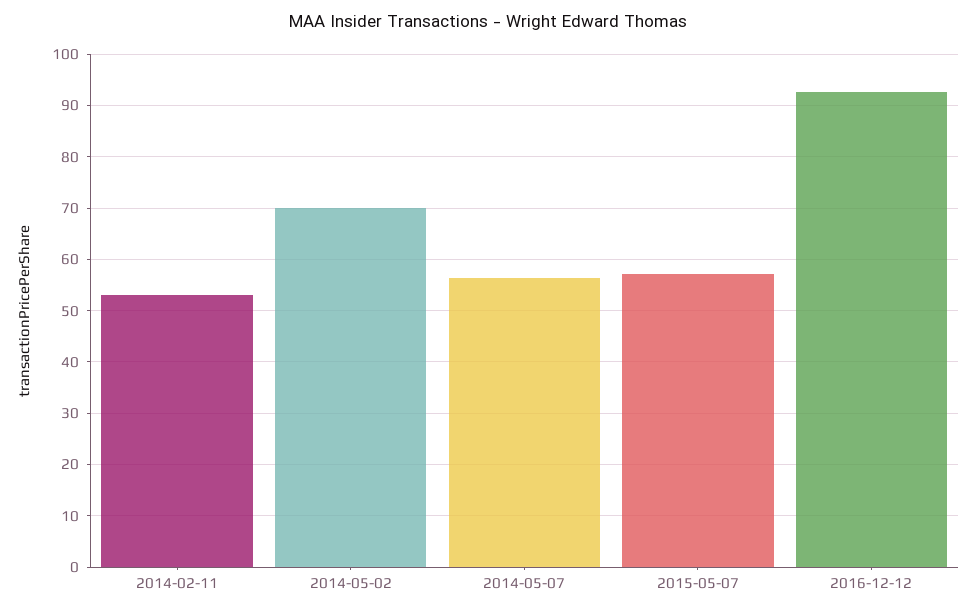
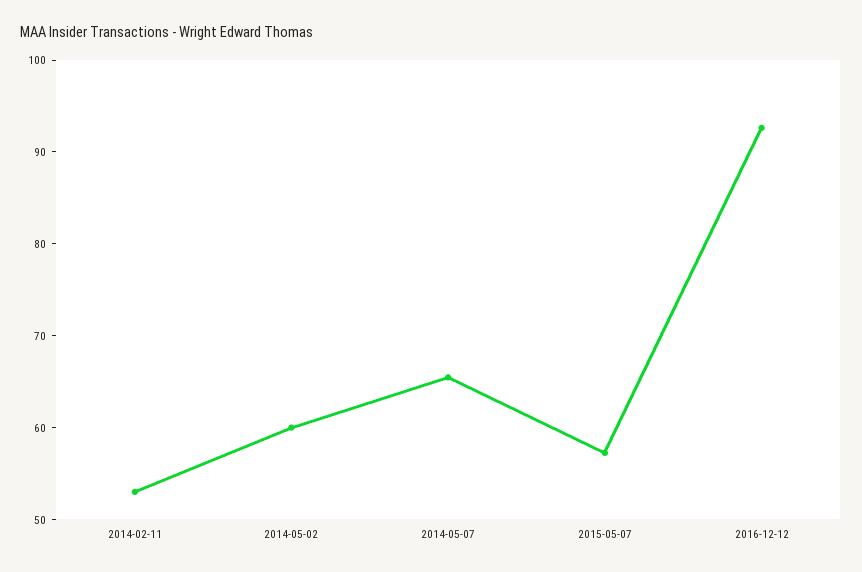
2014-05-02: 70 -> 60
2014-05-07: 56 -> 66

